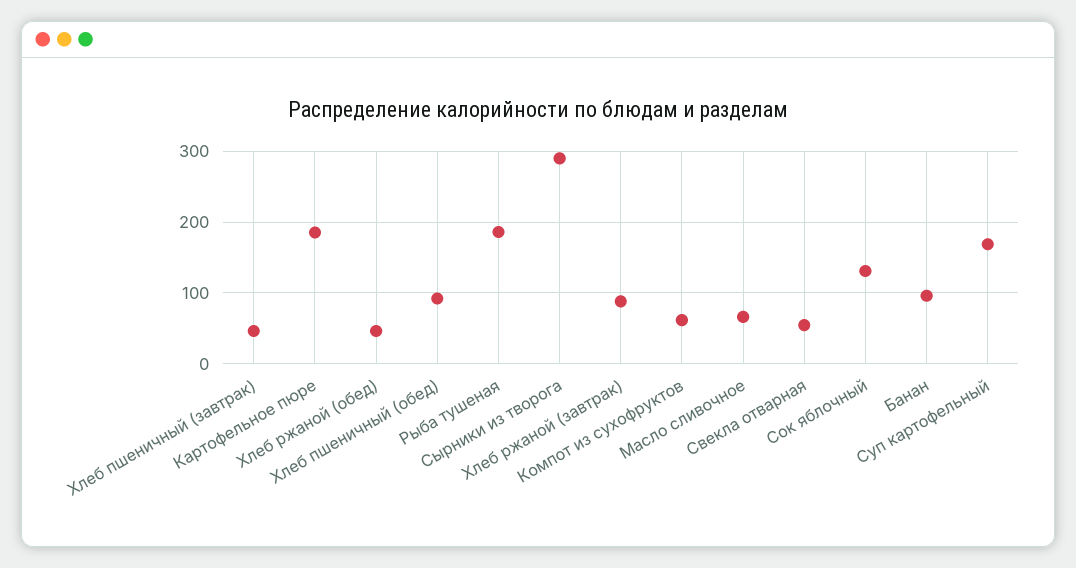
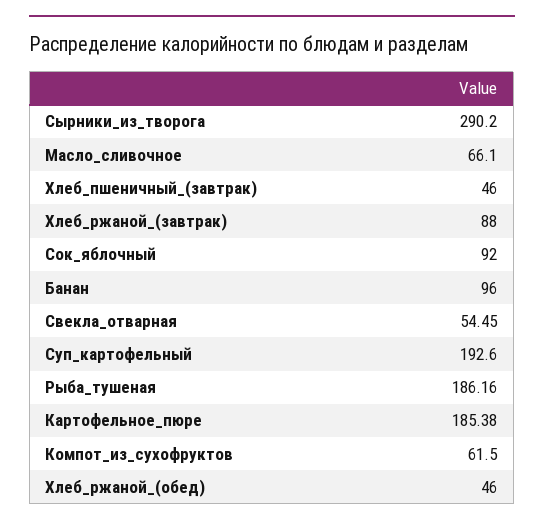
Хлеб пшеничный (обед): 90 -> none
Сок яблочный: 130 -> 92
Суп картофельный: 170 -> 192.6

